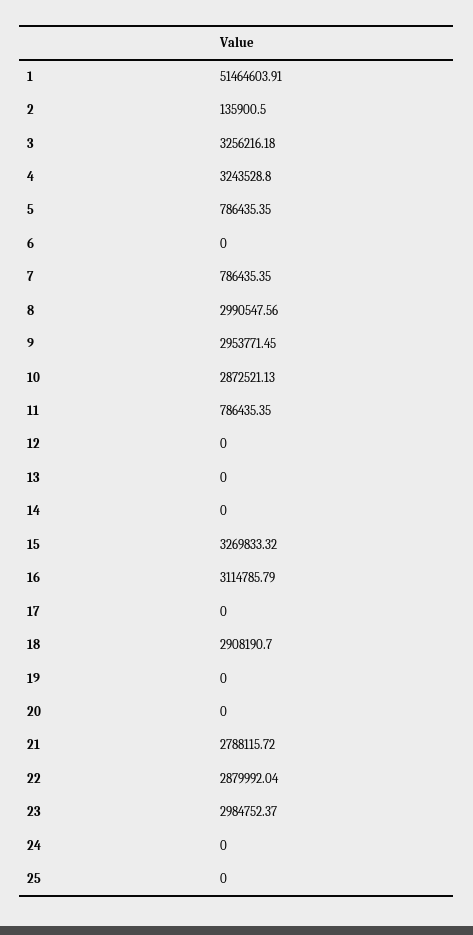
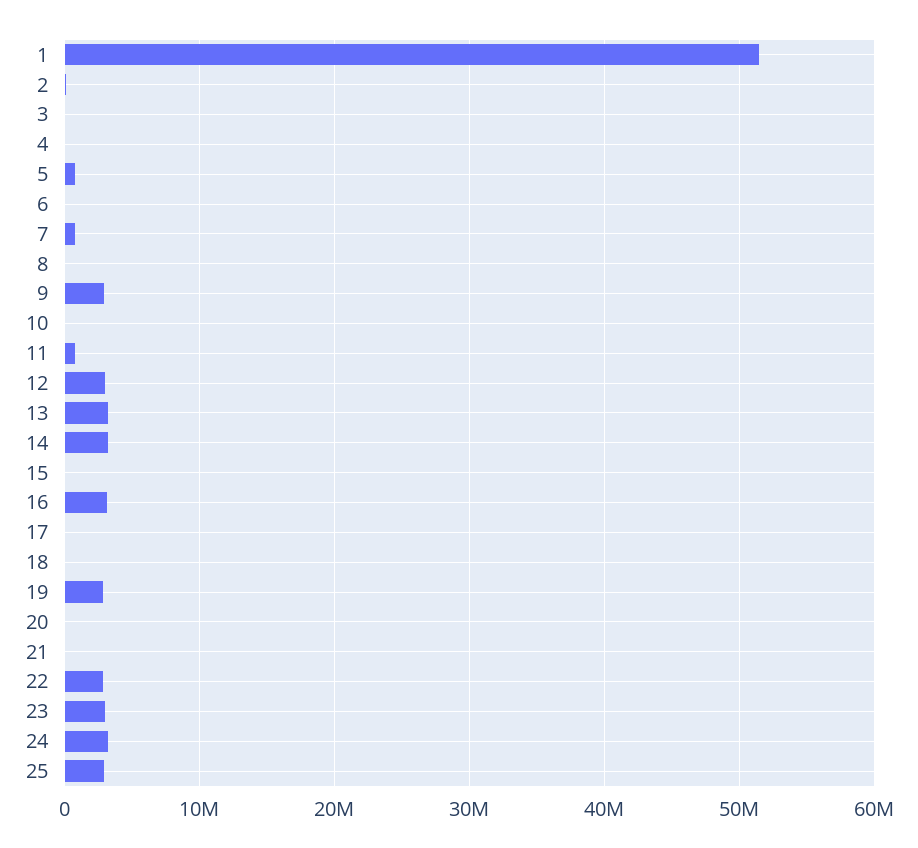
3: 3256216.18 -> 0
4: 3243528.8 -> 0
8: 2990547.56 -> 0
10: 2872521.13 -> 0
12: 0 -> 3000000
13: 0 -> 3000000
14: 0 -> 3000000
15: 3269833.32 -> 0
18: 2908190.7 -> 0
19: 0 -> 3000000
21: 2788115.72 -> 0
24: 0 -> 3000000
25: 0 -> 3000000

